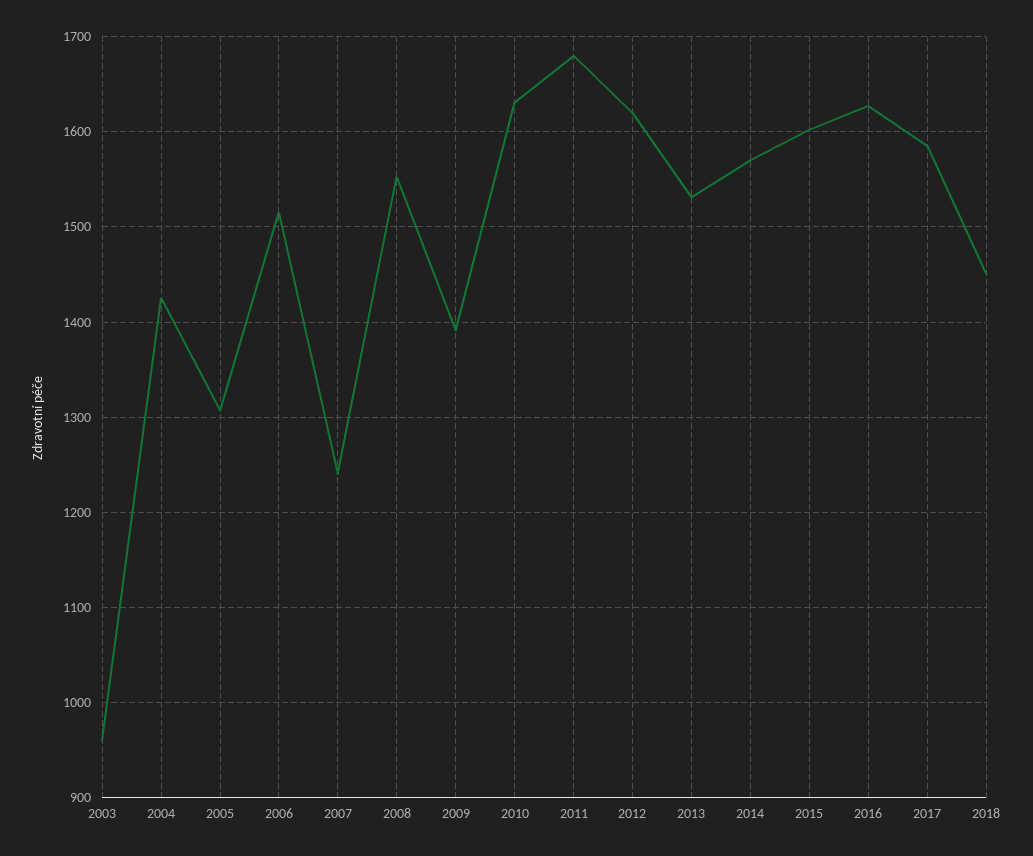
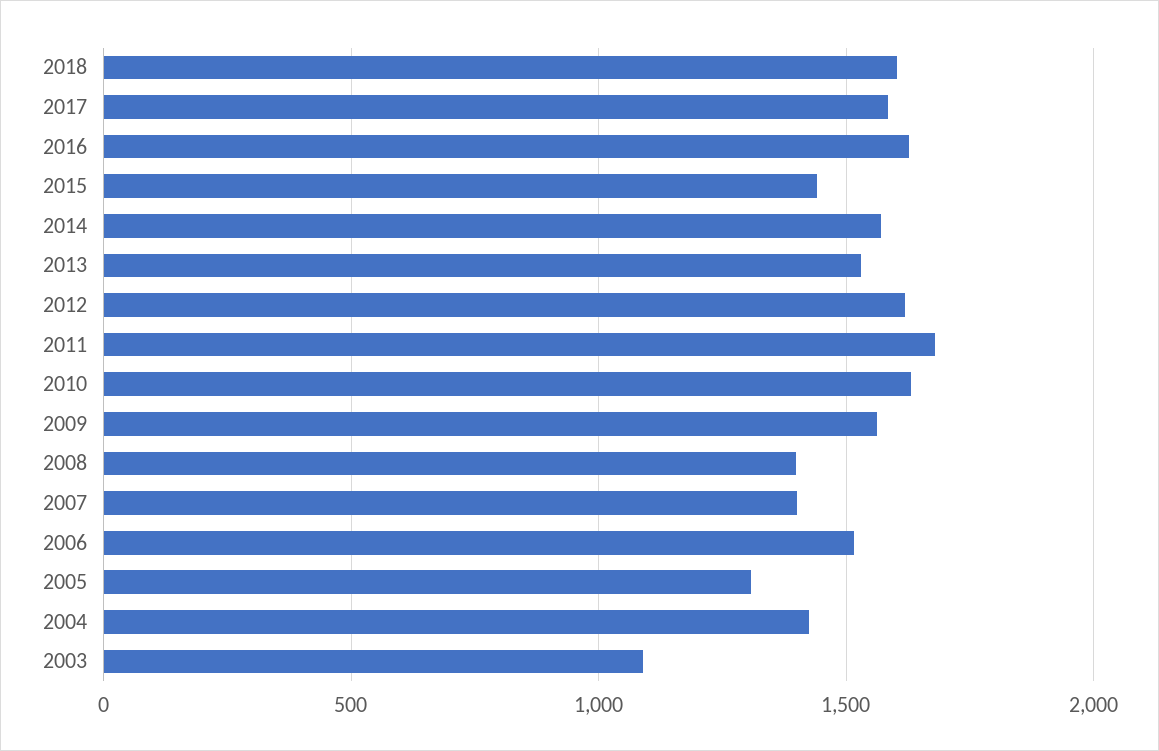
2003: 960 -> 1100
2007: 1240 -> 1400
2008: 1550 -> 1400
2009: 1390 -> 1550
2015: 1600 -> 1450
2018: 1450 -> 1600

